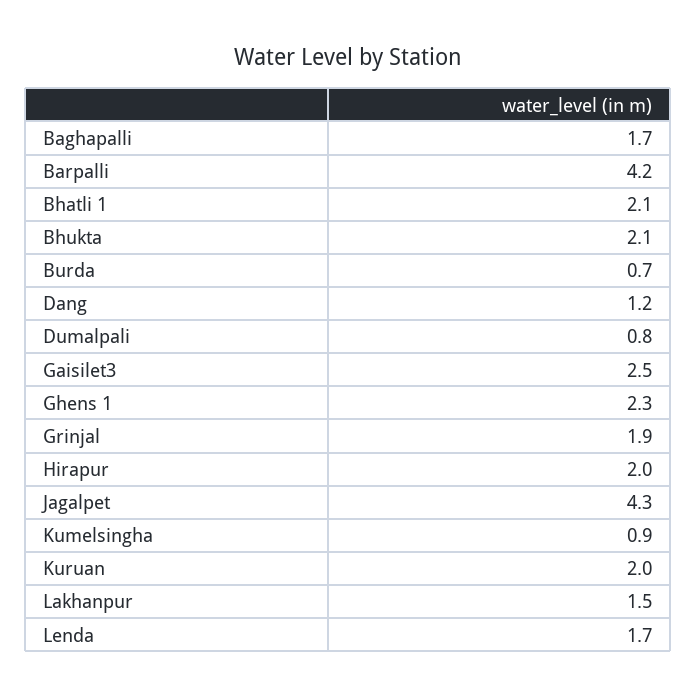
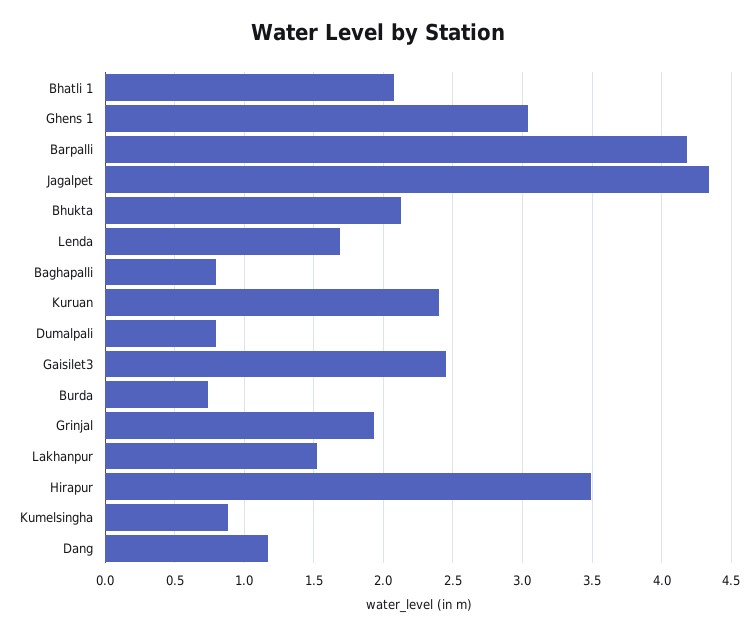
Baghapalli: 1.7 -> 0.8
Ghens 1: 2.3 -> 3.05
Hirapur: 2 -> 3.5
Kuruan: 2 -> 2.4

